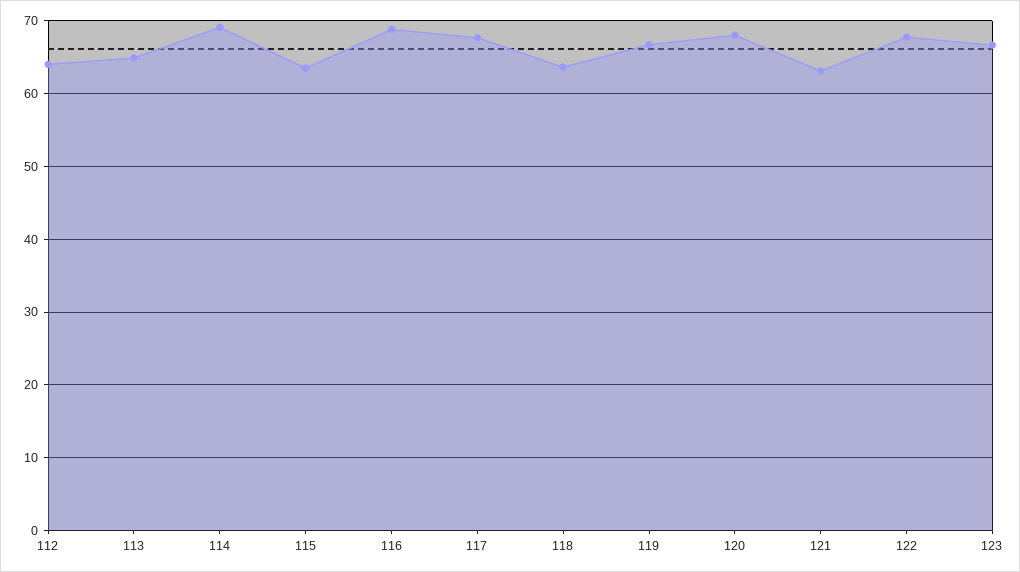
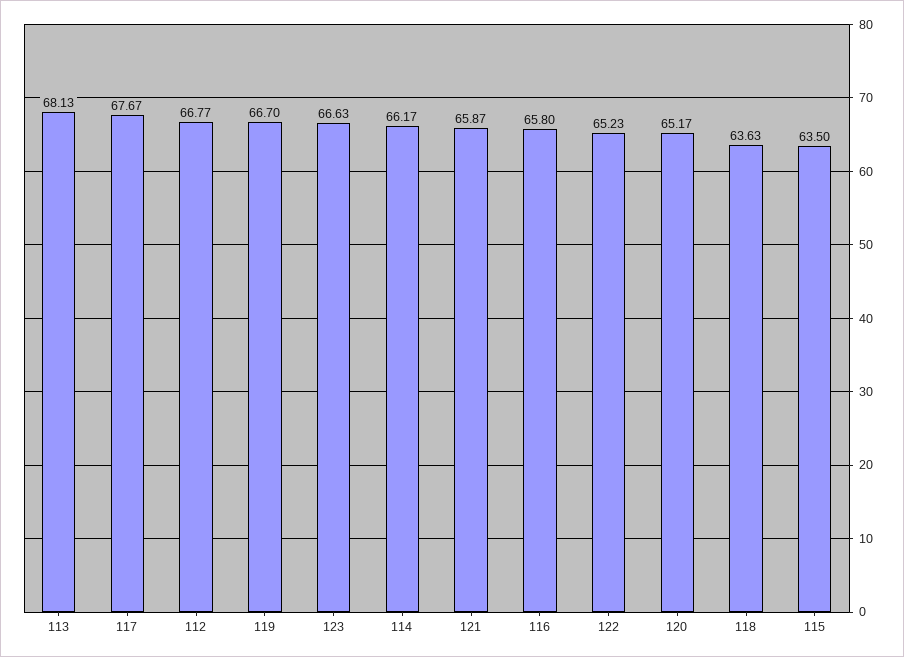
112: 64 -> 66.77
113: 65 -> 68.13
114: 69 -> 66.17
116: 69 -> 65.8
120: 68 -> 65.17
121: 63 -> 65.87
122: 68 -> 65.23

